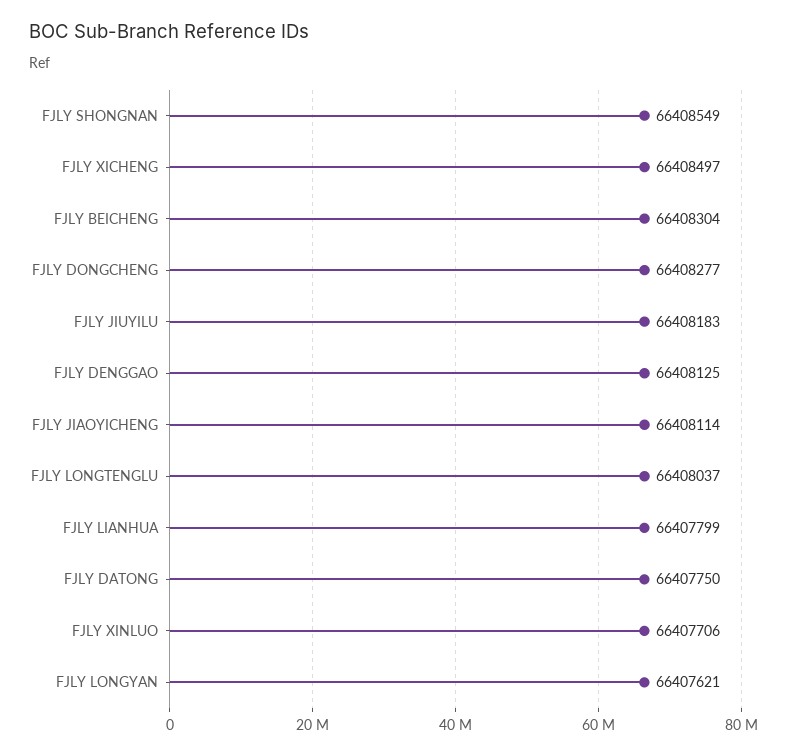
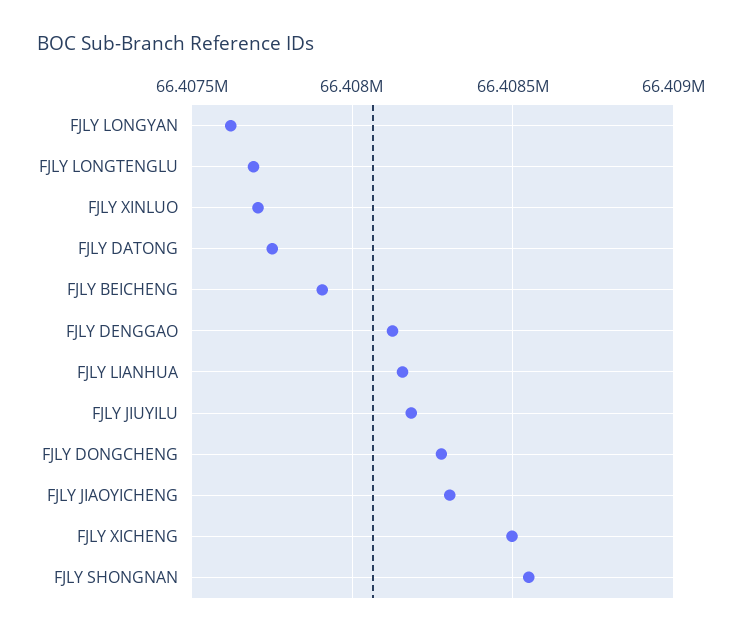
FJLY BEICHENG: 66408304 -> 66407900
FJLY JIAOYICHENG: 66408114 -> 66408300
FJLY LONGTENGLU: 66408037 -> 66407700
FJLY LIANHUA: 66407799 -> 66408150

